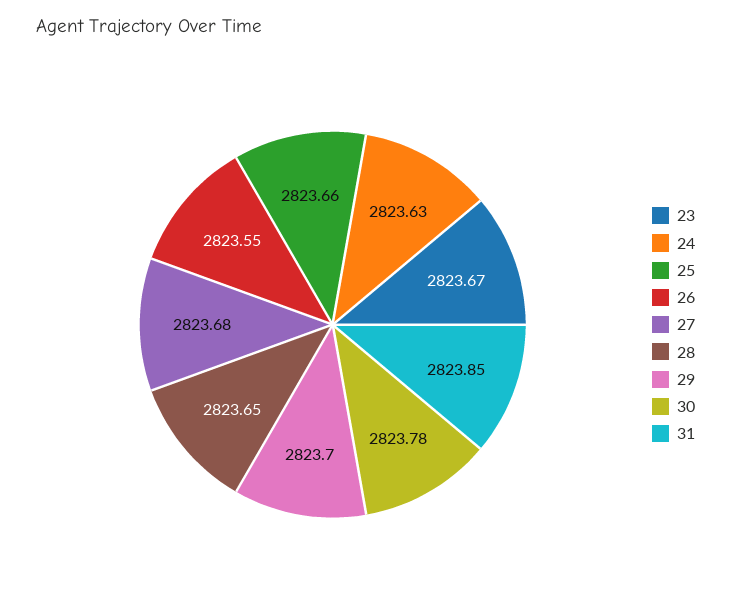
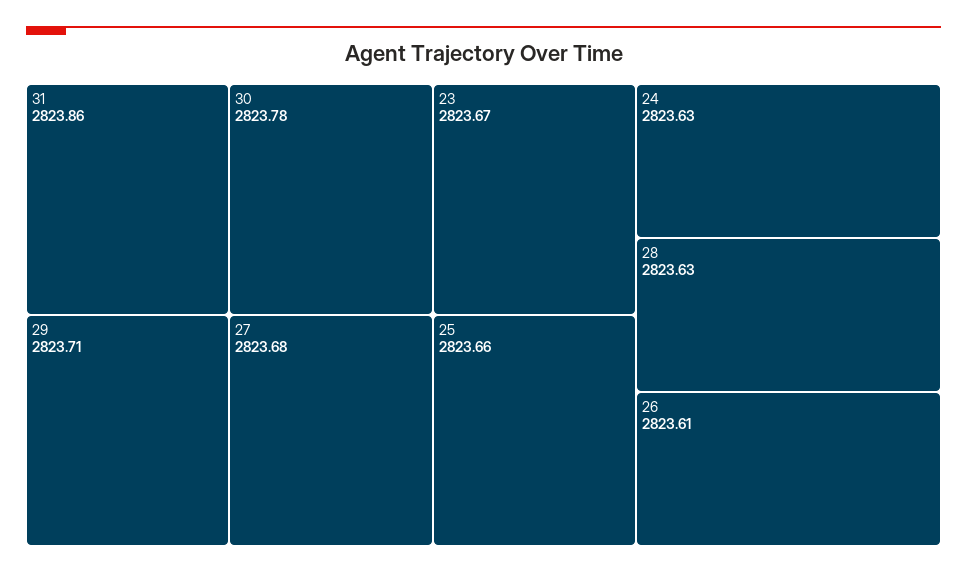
26: 2823.55 -> 2823.61
28: 2823.65 -> 2823.63
29: 2823.7 -> 2823.71
31: 2823.85 -> 2823.86

